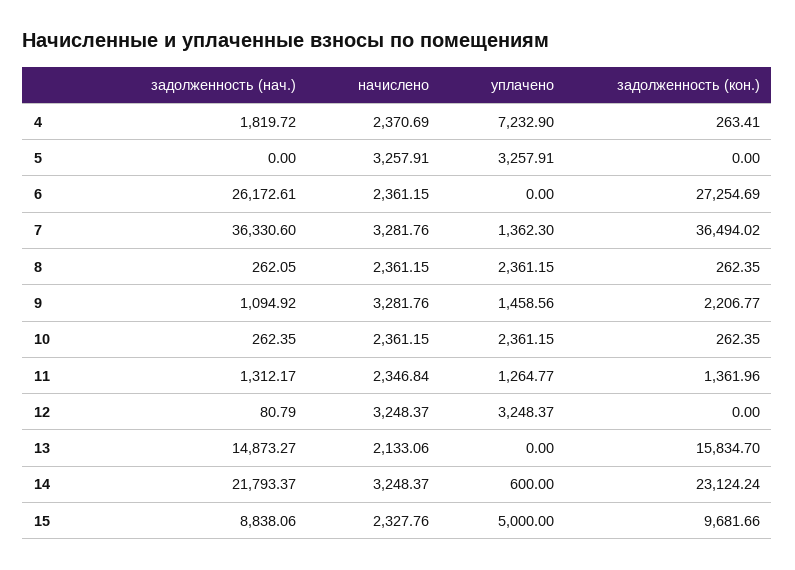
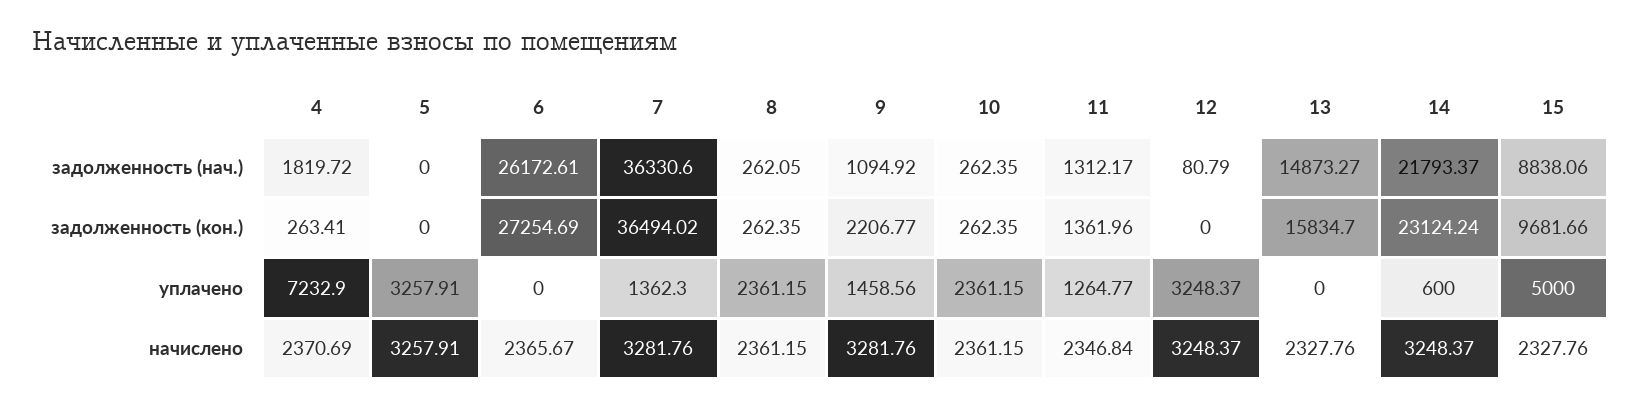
начислено, 6: 2361.15 -> 2365.67
начислено, 13: 2133.06 -> 2327.76

